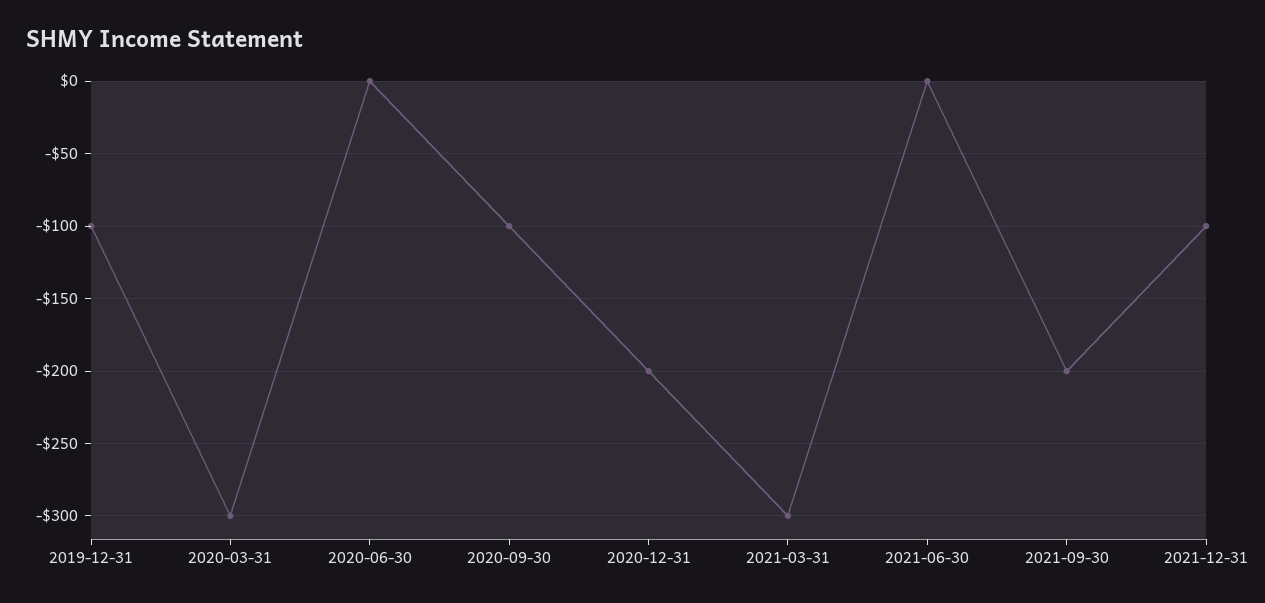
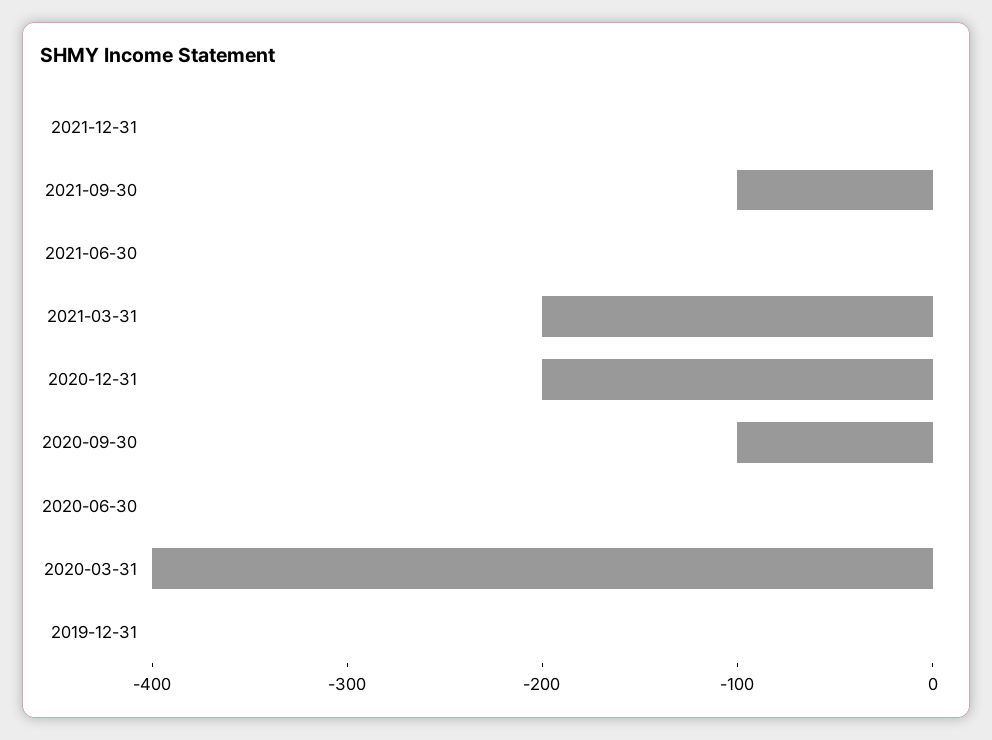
2019-12-31: -100 -> 0
2020-03-31: -300 -> -400
2021-03-31: -300 -> -200
2021-09-30: -200 -> -100
2021-12-31: -100 -> 0

